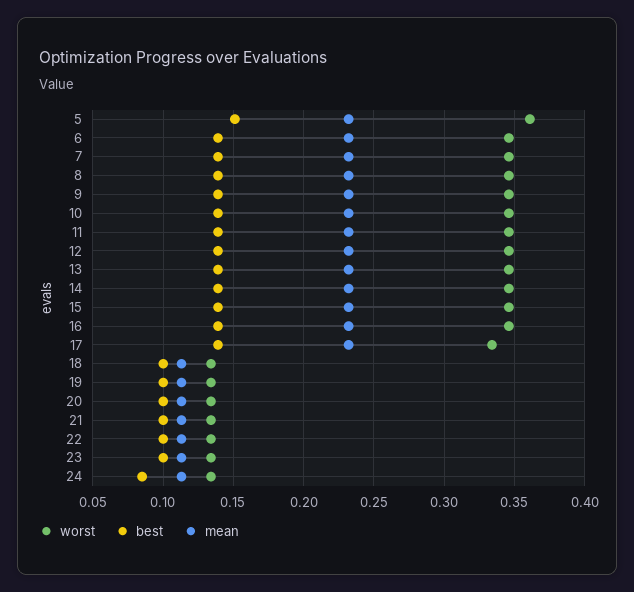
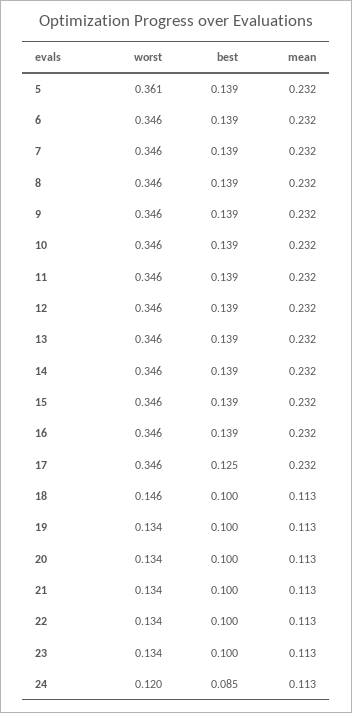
best, 5: 0.15 -> 0.139
worst, 17: 0.335 -> 0.346
best, 17: 0.14 -> 0.125
worst, 18: 0.135 -> 0.146
worst, 24: 0.135 -> 0.12

